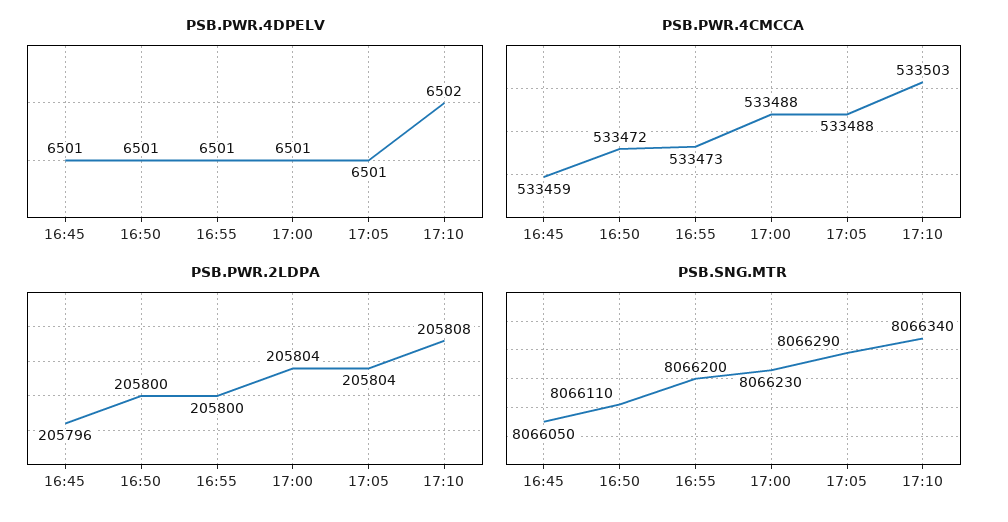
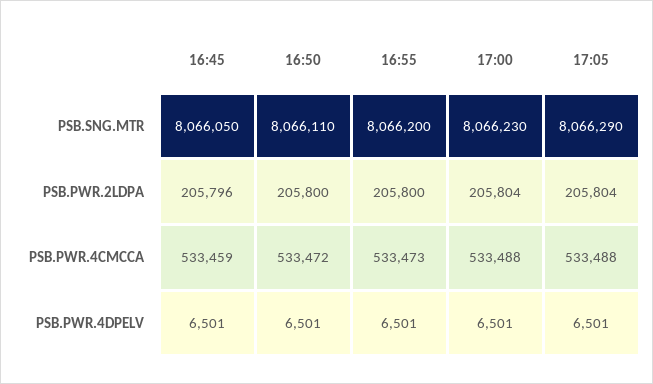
PSB.PWR.4DPELV, 17:10: 6502 -> none
PSB.PWR.4CMCCA, 17:10: 533503 -> none
PSB.PWR.2LDPA, 17:10: 205808 -> none
PSB.SNG.MTR, 17:10: 8066340 -> none

